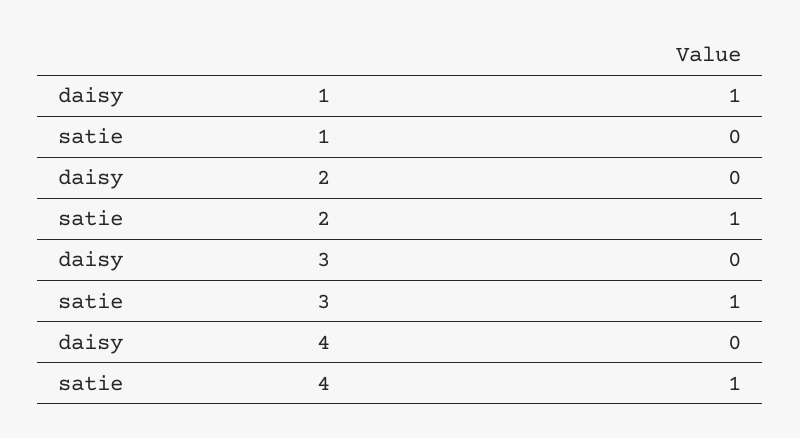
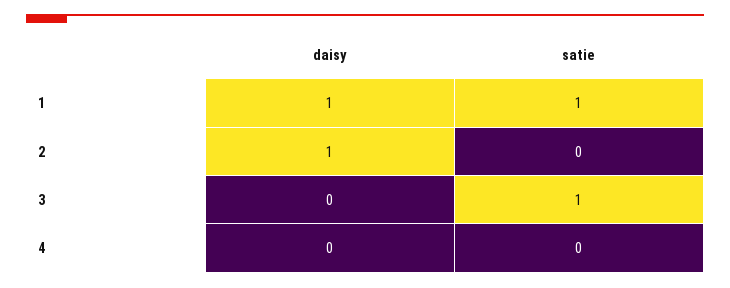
satie, 1: 0 -> 1
daisy, 2: 0 -> 1
satie, 2: 1 -> 0
satie, 4: 1 -> 0

